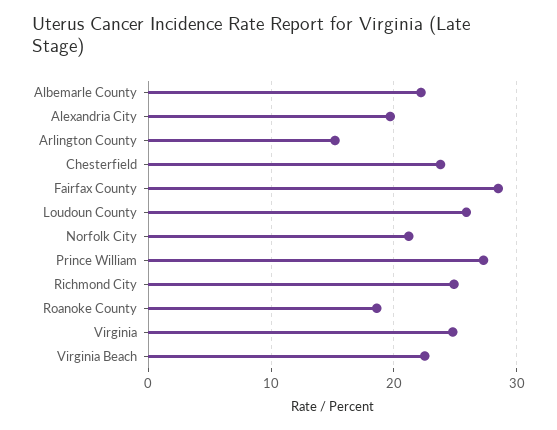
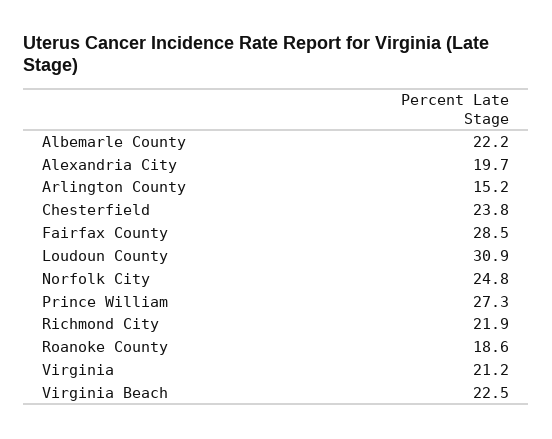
Loudoun County: 26 -> 30.9
Norfolk City: 21 -> 24.8
Richmond City: 25 -> 21.9
Virginia: 25 -> 21.2

